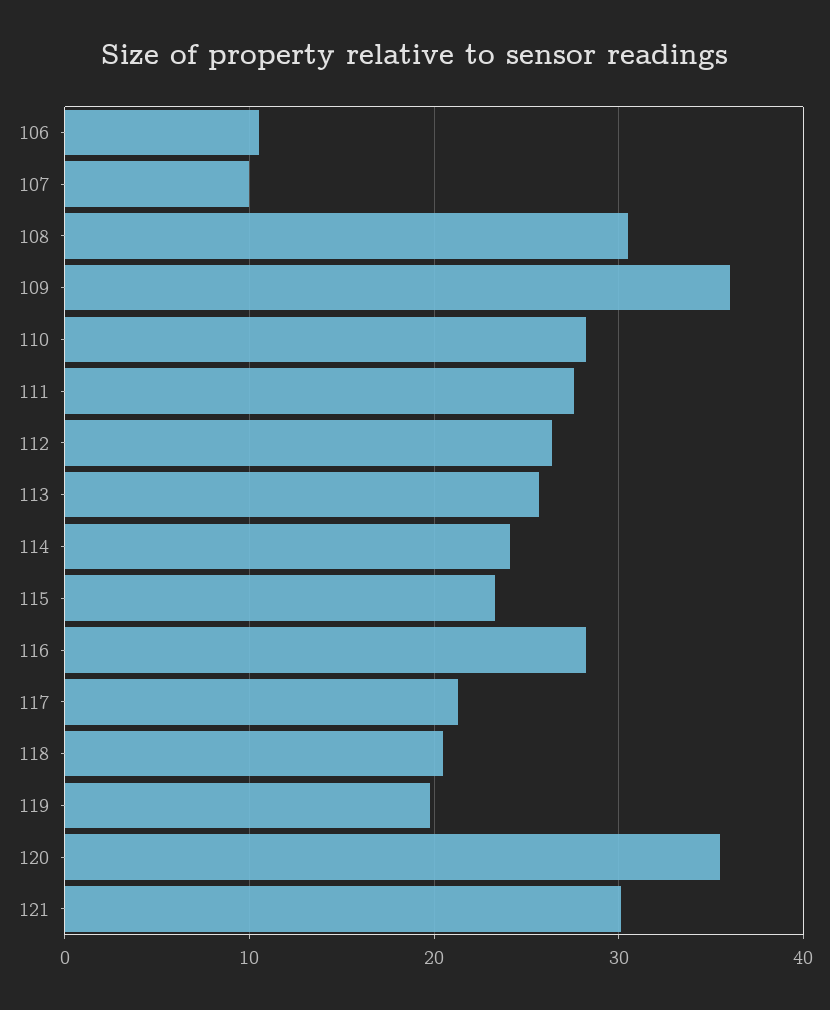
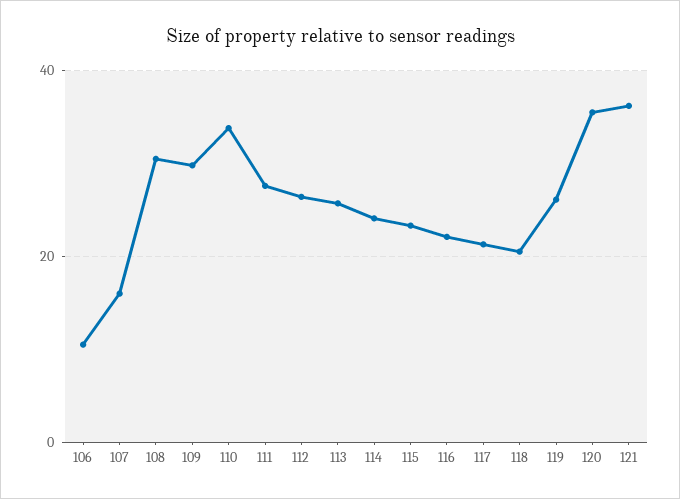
107: 10 -> 16
109: 36 -> 30
110: 28 -> 34
116: 28 -> 22
119: 20 -> 26
121: 30 -> 36

